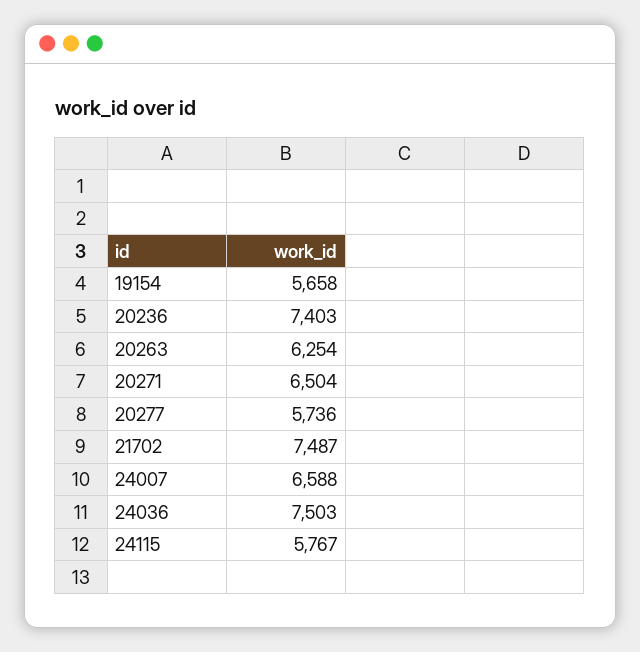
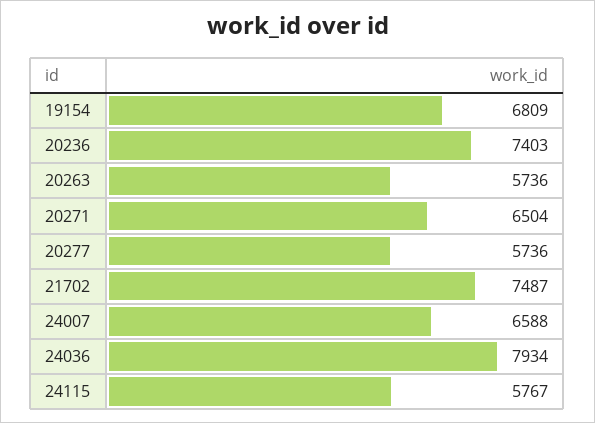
19154: 5658 -> 6809
20263: 6254 -> 5736
24036: 7503 -> 7934

